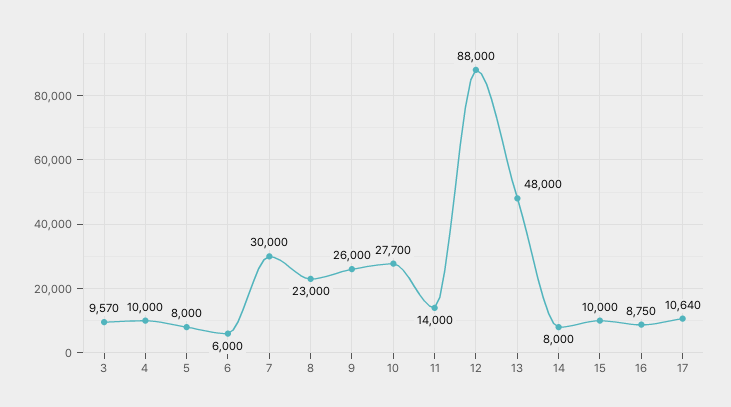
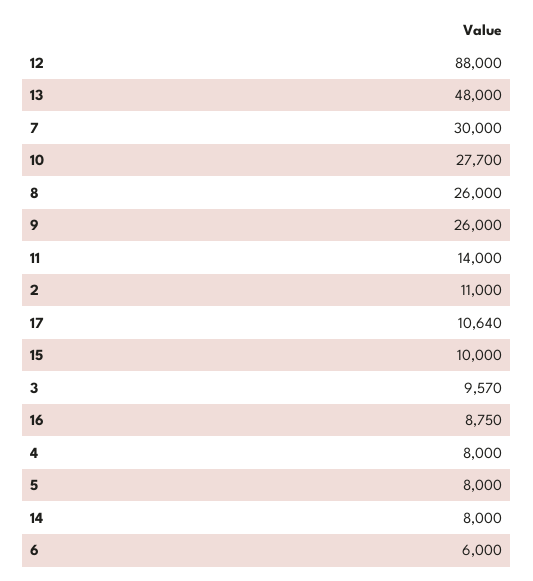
4: 10000 -> 8000
8: 23000 -> 26000
2: none -> 11000

